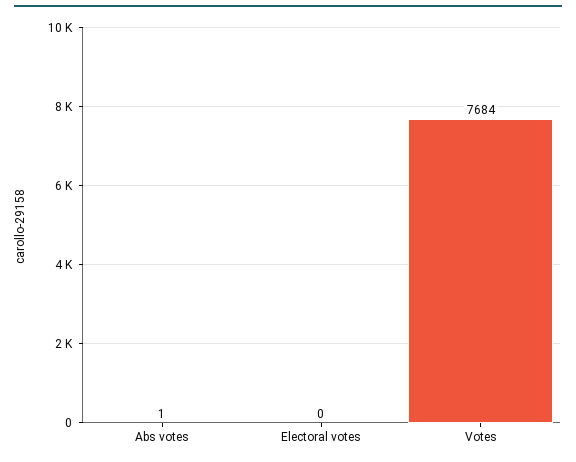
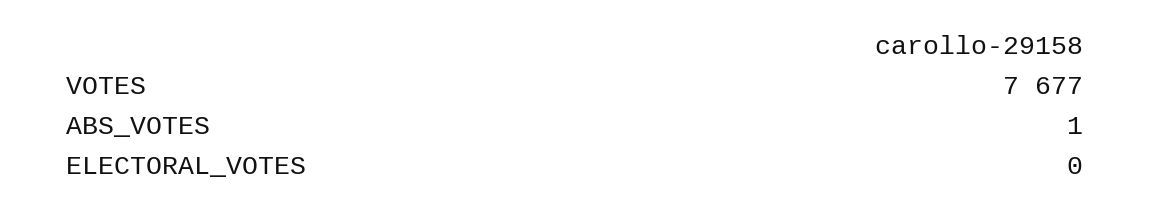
Votes: 7684 -> 7677

